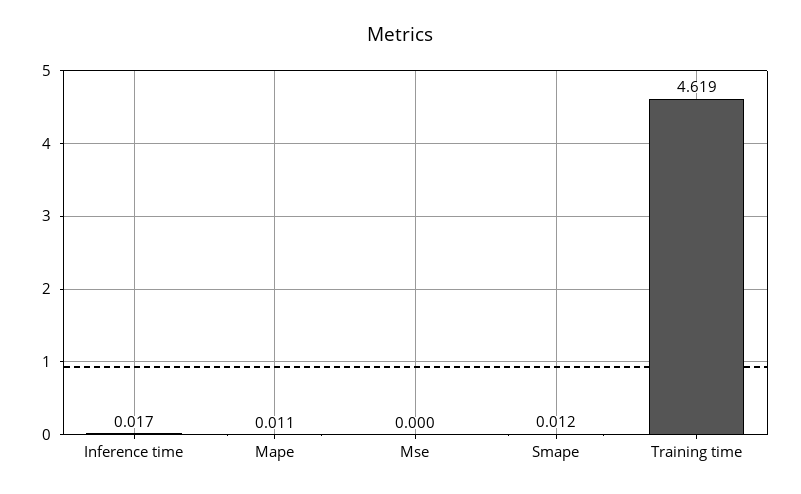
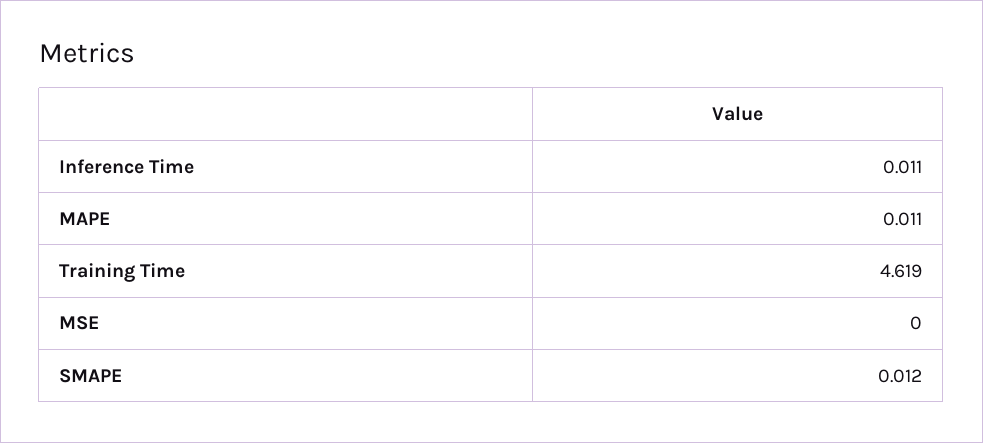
Inference time: 0.017 -> 0.011

